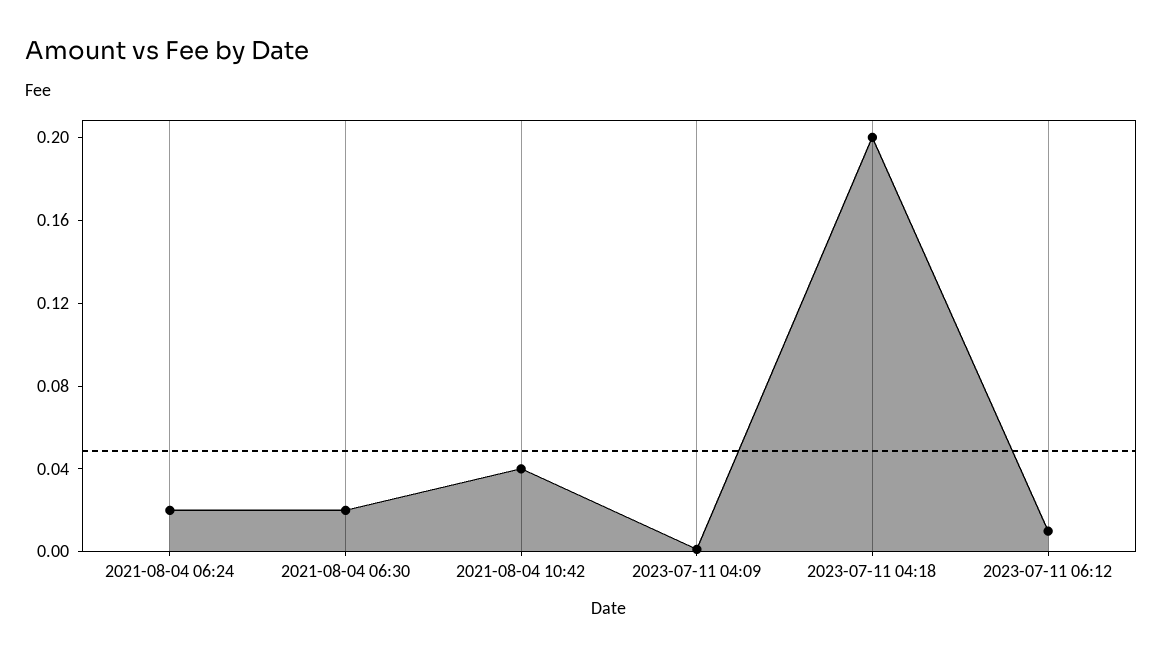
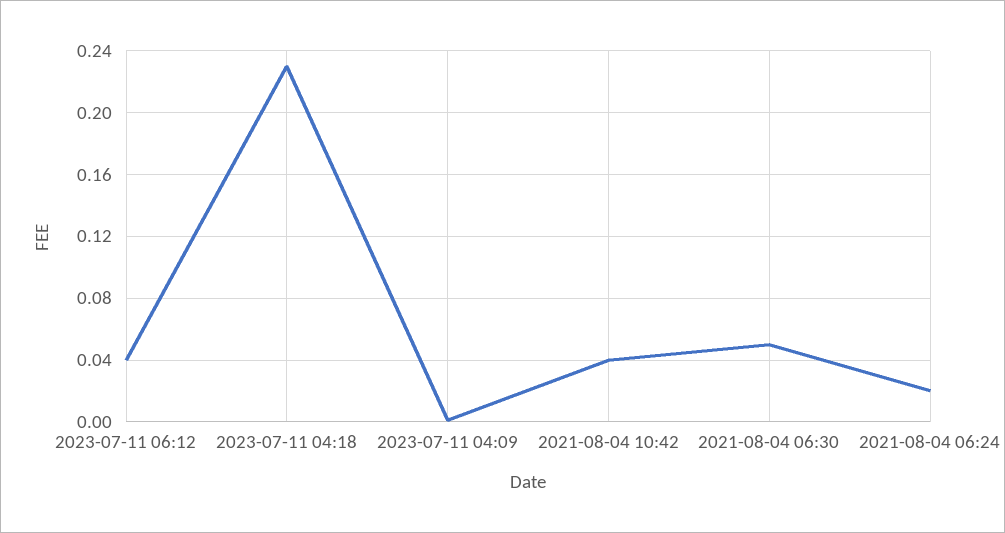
2021-08-04 06:30: 0.02 -> 0.05
2023-07-11 04:18: 0.2 -> 0.23
2023-07-11 06:12: 0.01 -> 0.04

